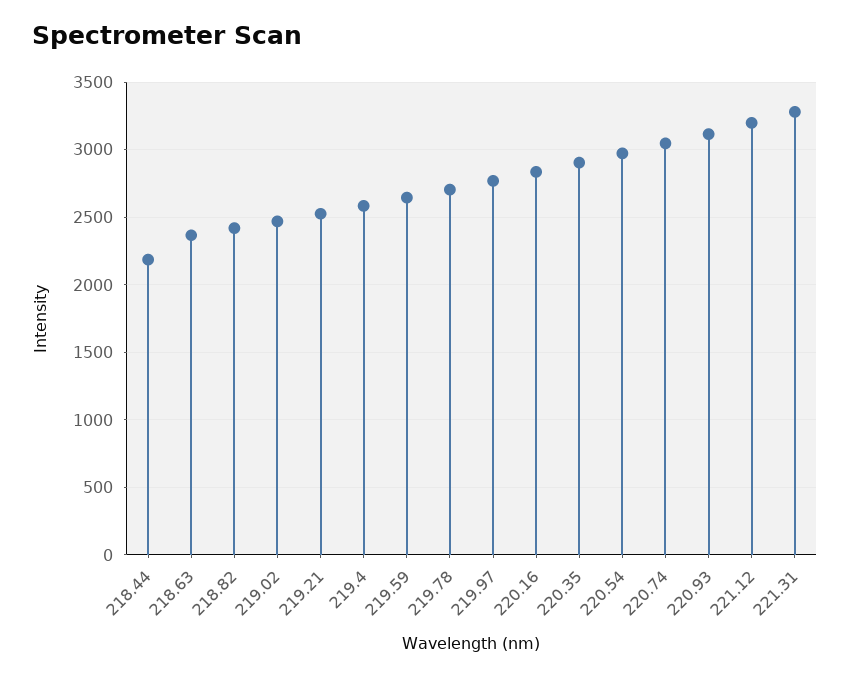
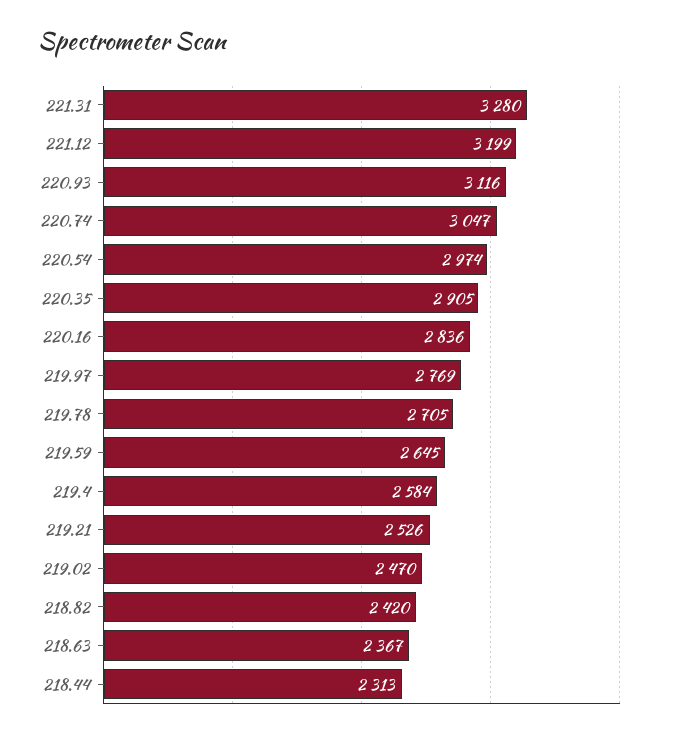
218.44: 2200 -> 2313

